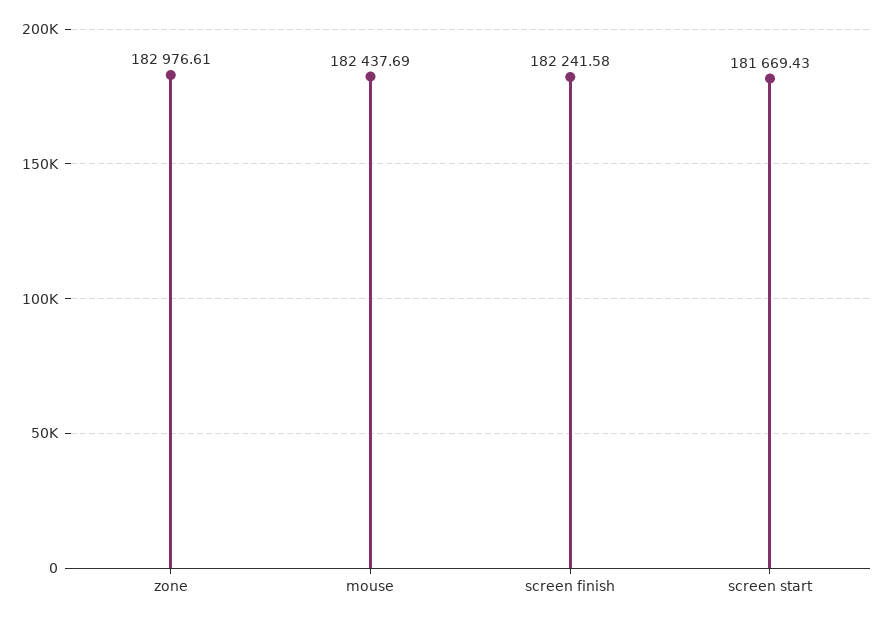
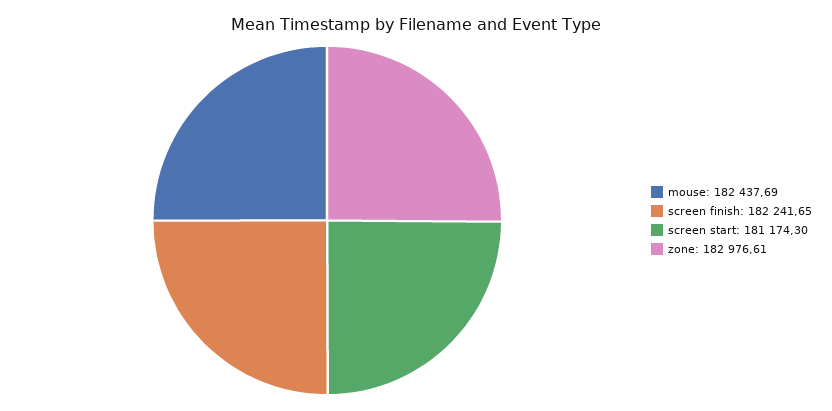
screen finish: 182241.58 -> 182241.65
screen start: 181669.43 -> 181174.3

